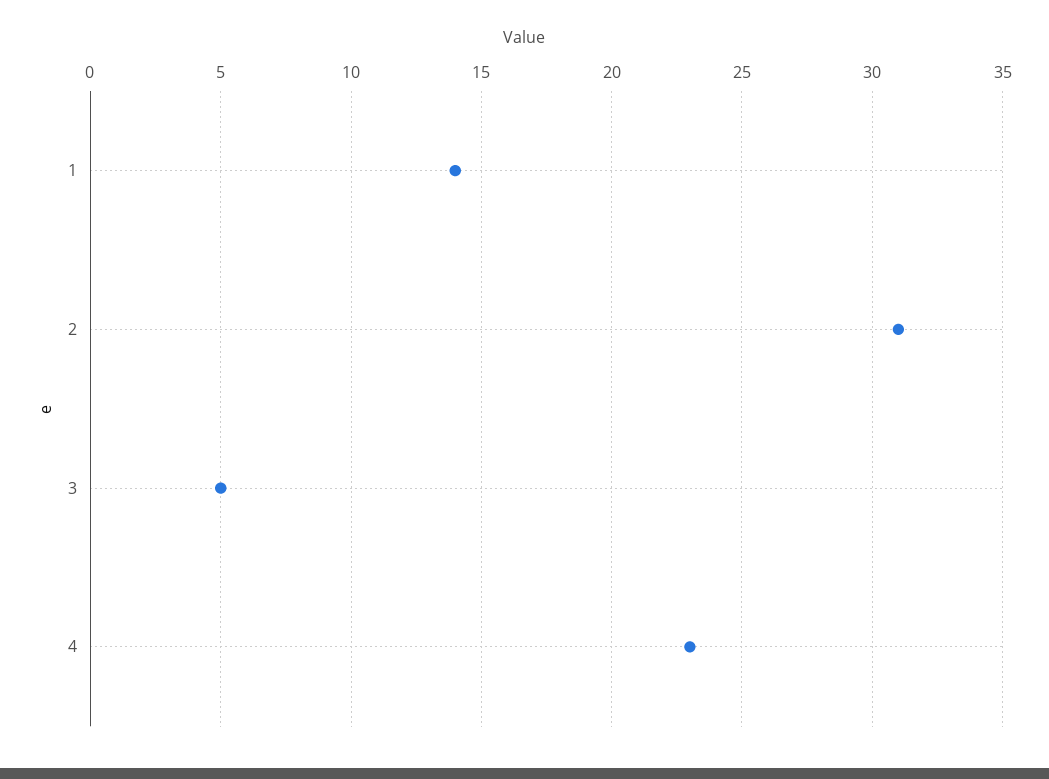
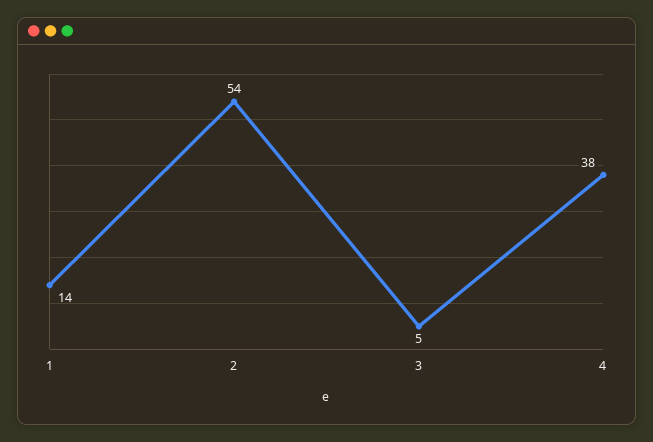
2: 31 -> 54
4: 23 -> 38

